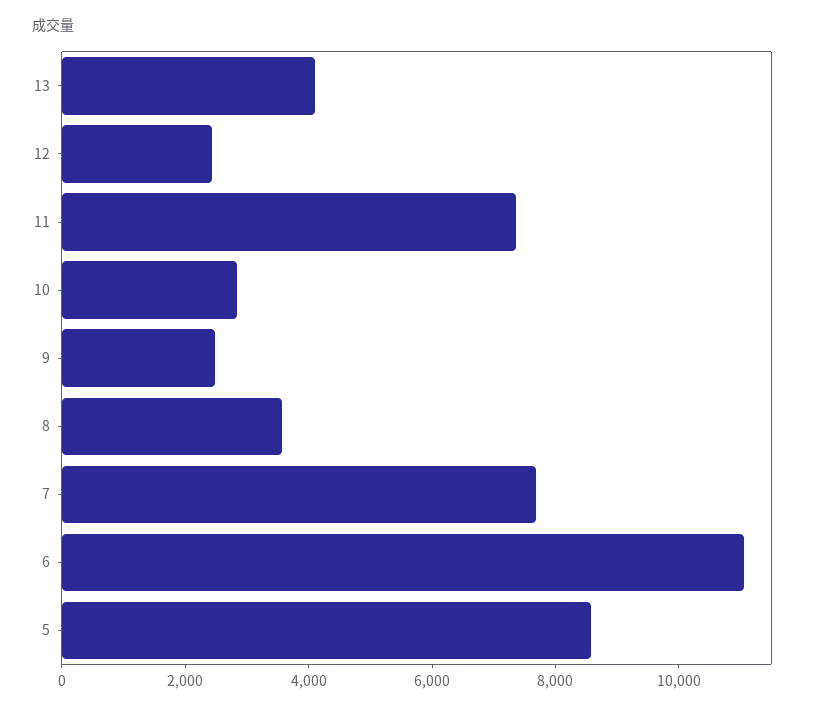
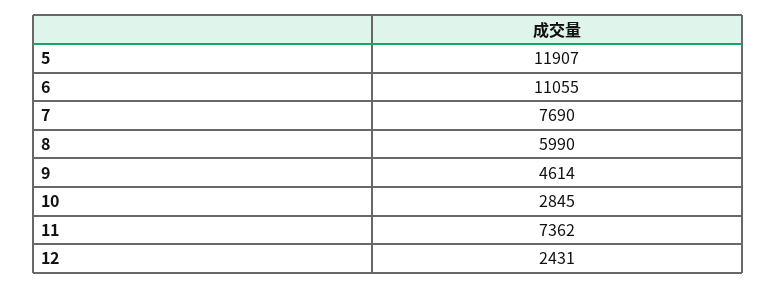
13: 4000 -> none
9: 2500 -> 4614
8: 3500 -> 5990
5: 8500 -> 11907

